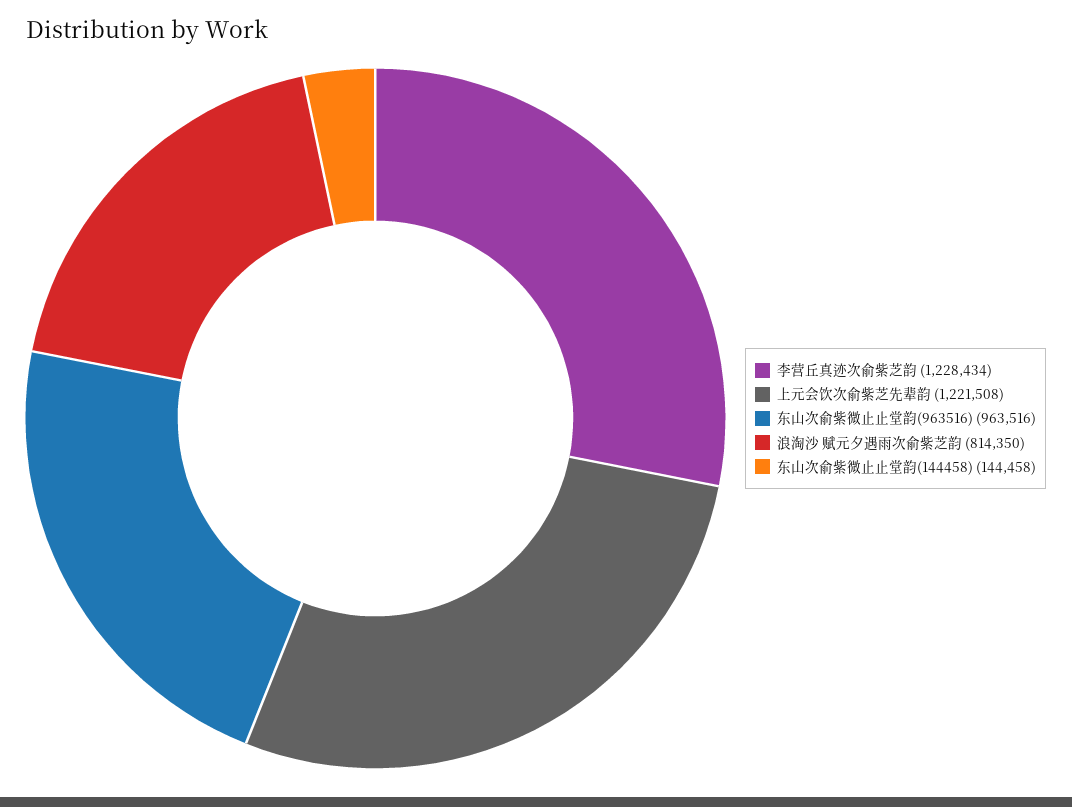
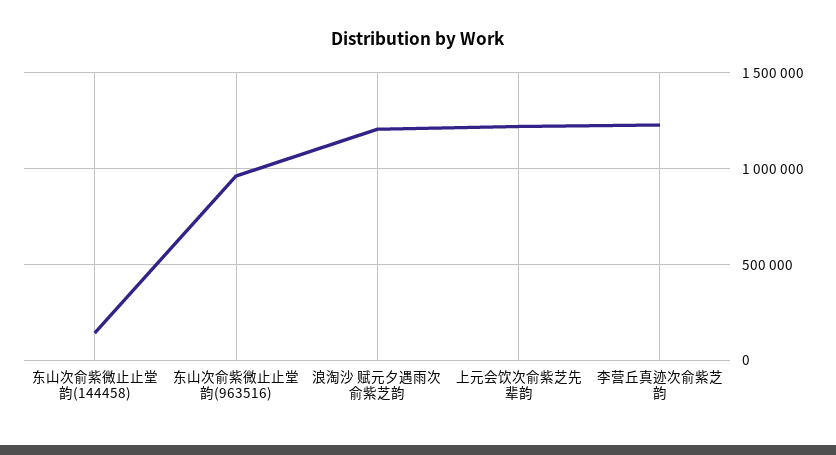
浪淘沙 赋元夕遇雨次俞紫芝韵: 814350 -> 1200000

